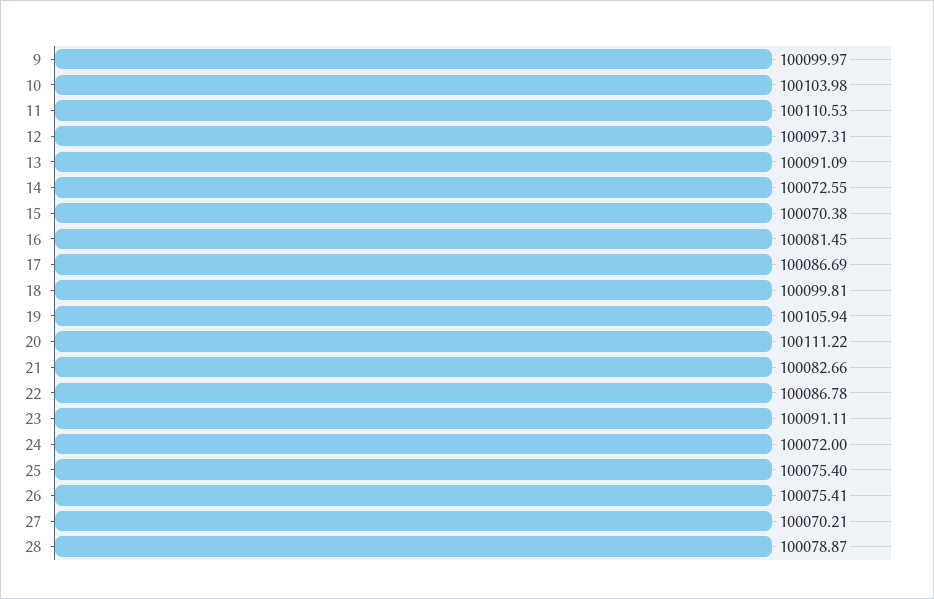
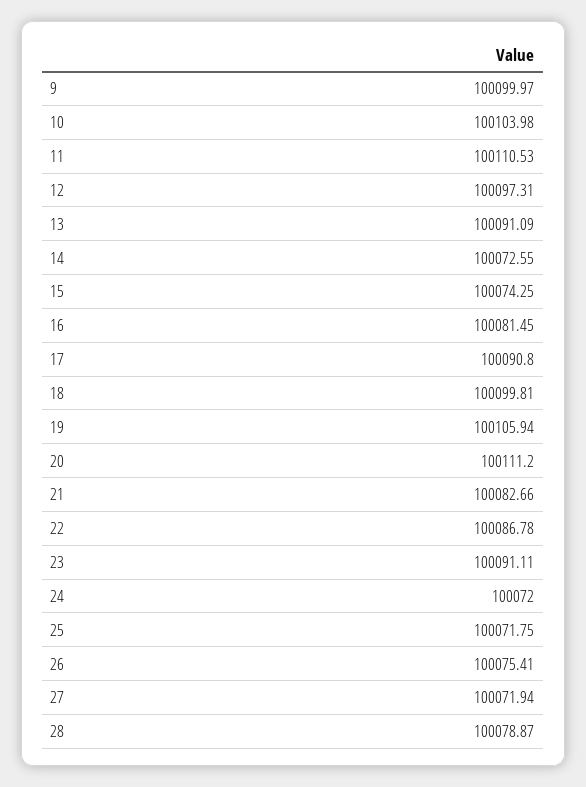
15: 100070.38 -> 100074.25
17: 100086.69 -> 100090.8
20: 100111.22 -> 100111.2
25: 100075.4 -> 100071.75
27: 100070.21 -> 100071.94

